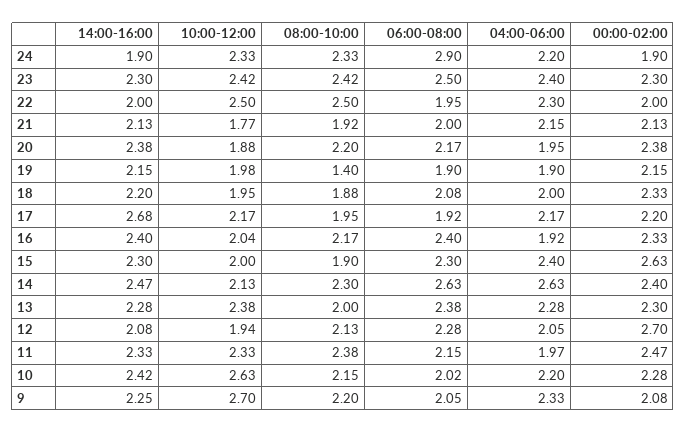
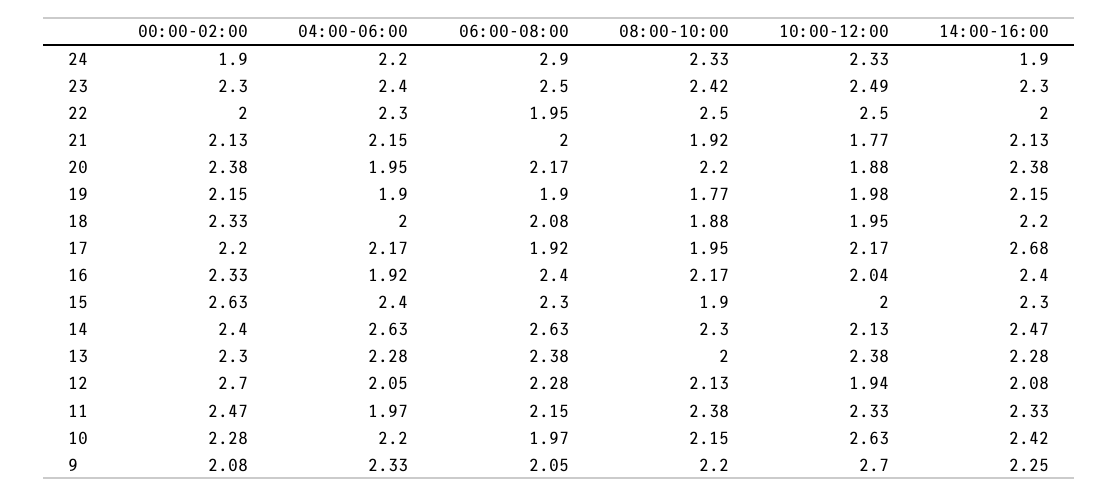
10:00-12:00, 23: 2.42 -> 2.49
08:00-10:00, 19: 1.4 -> 1.77
06:00-08:00, 10: 2.02 -> 1.97

